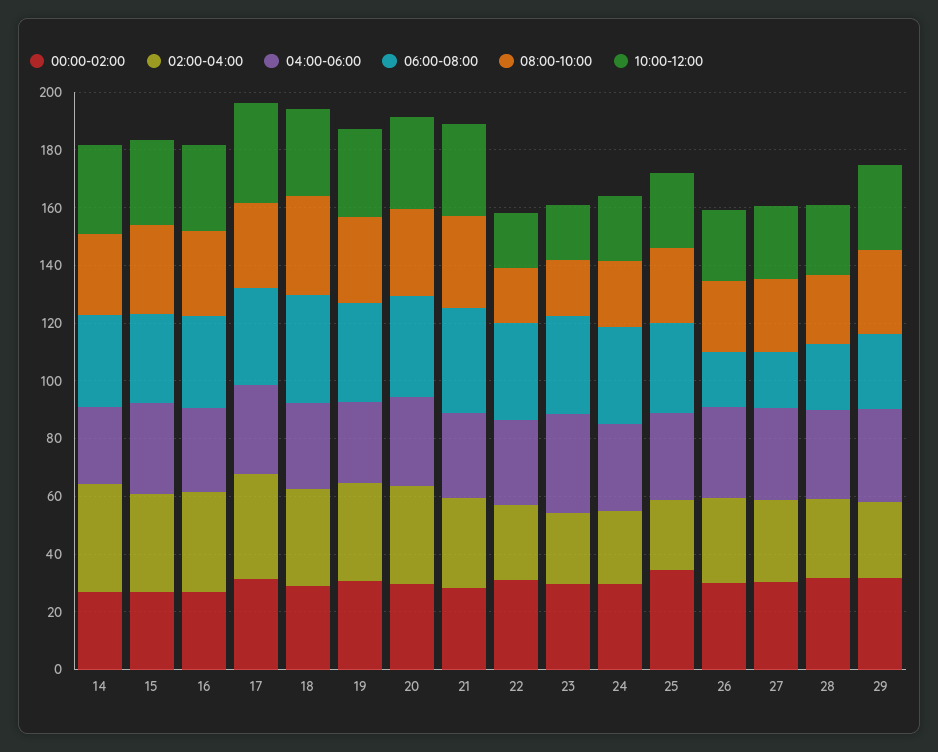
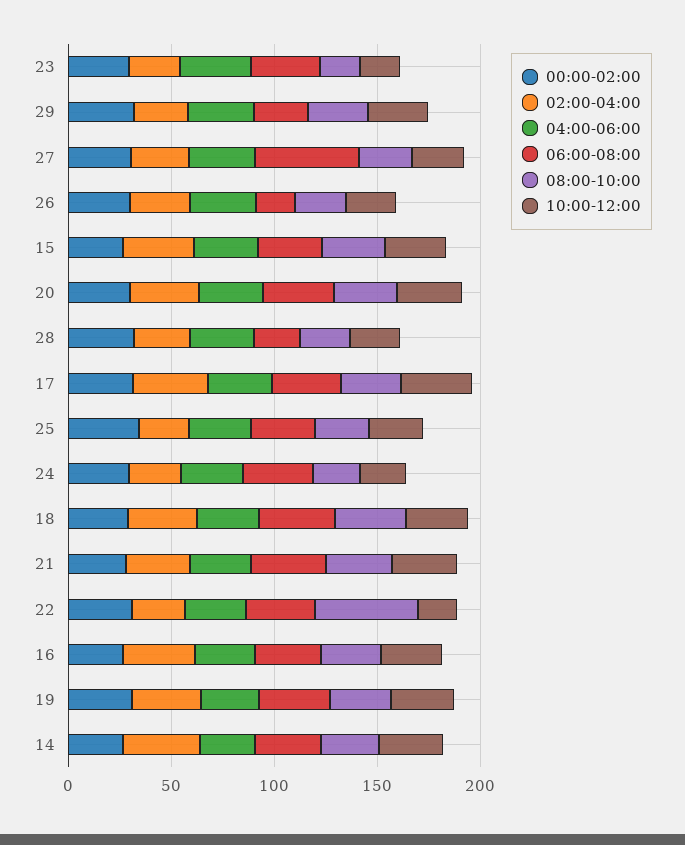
08:00-10:00, 22: 20 -> 50
06:00-08:00, 27: 20 -> 50

